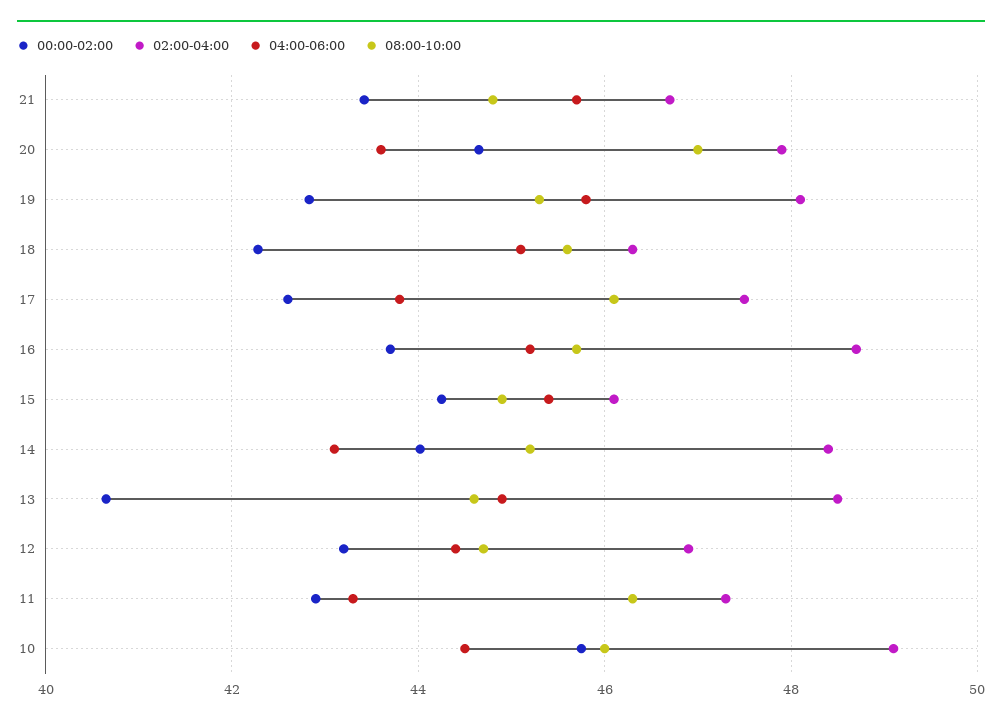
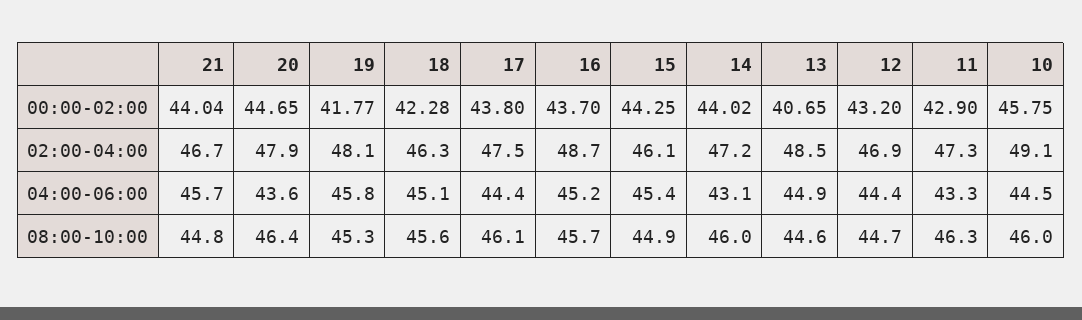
00:00-02:00, 21: 43.4 -> 44.04
08:00-10:00, 20: 47 -> 46.4
00:00-02:00, 19: 42.8 -> 41.77
00:00-02:00, 17: 42.6 -> 43.8
04:00-06:00, 17: 43.8 -> 44.4
02:00-04:00, 14: 48.4 -> 47.2
08:00-10:00, 14: 45.2 -> 46

